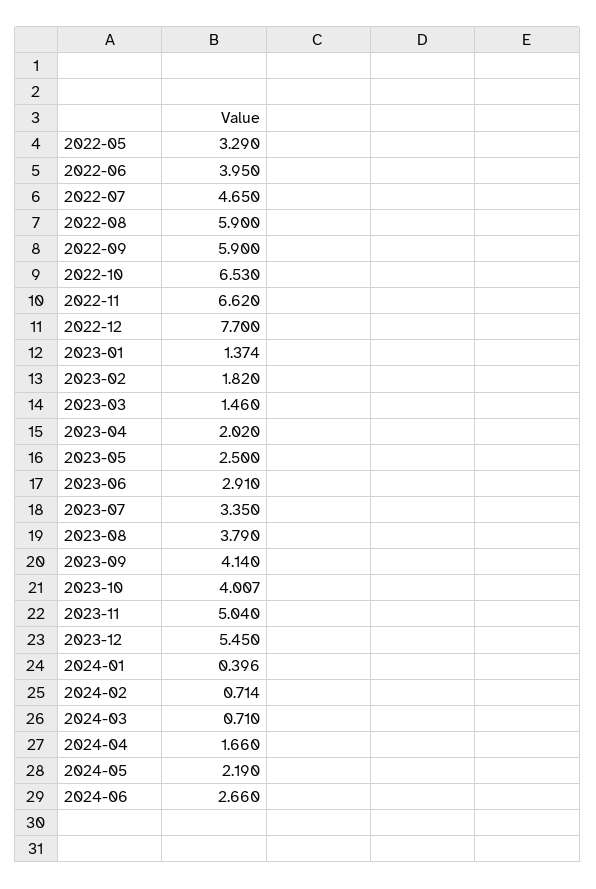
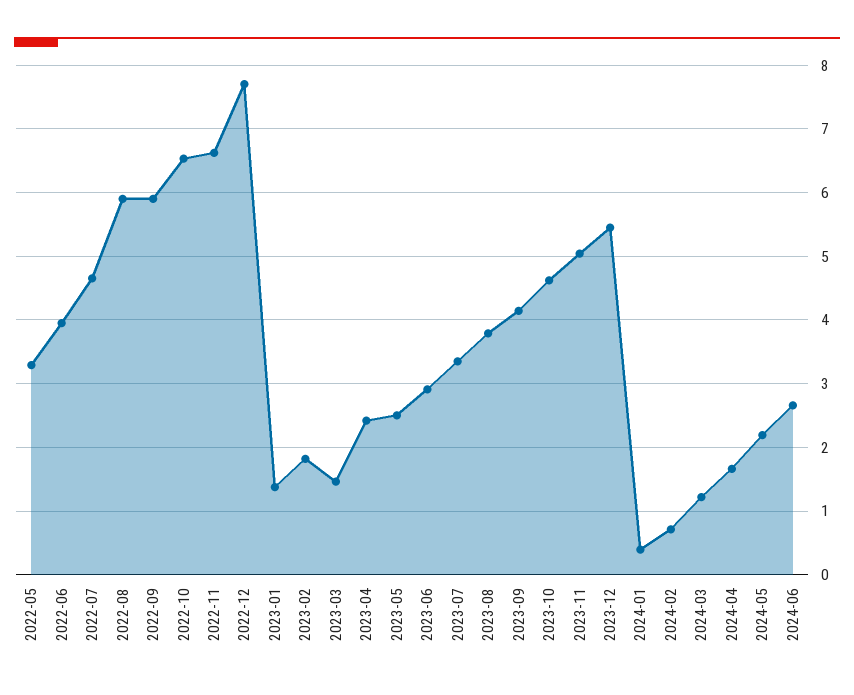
2023-04: 2.02 -> 2.4
2023-10: 4.007 -> 4.6
2024-03: 0.71 -> 1.2

